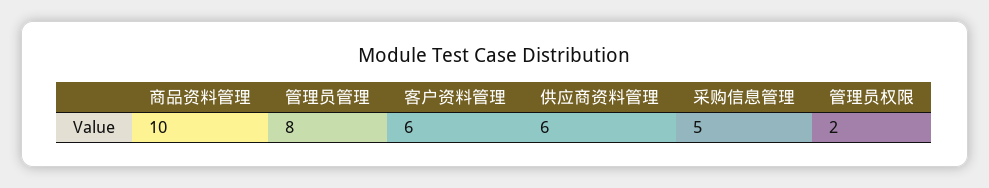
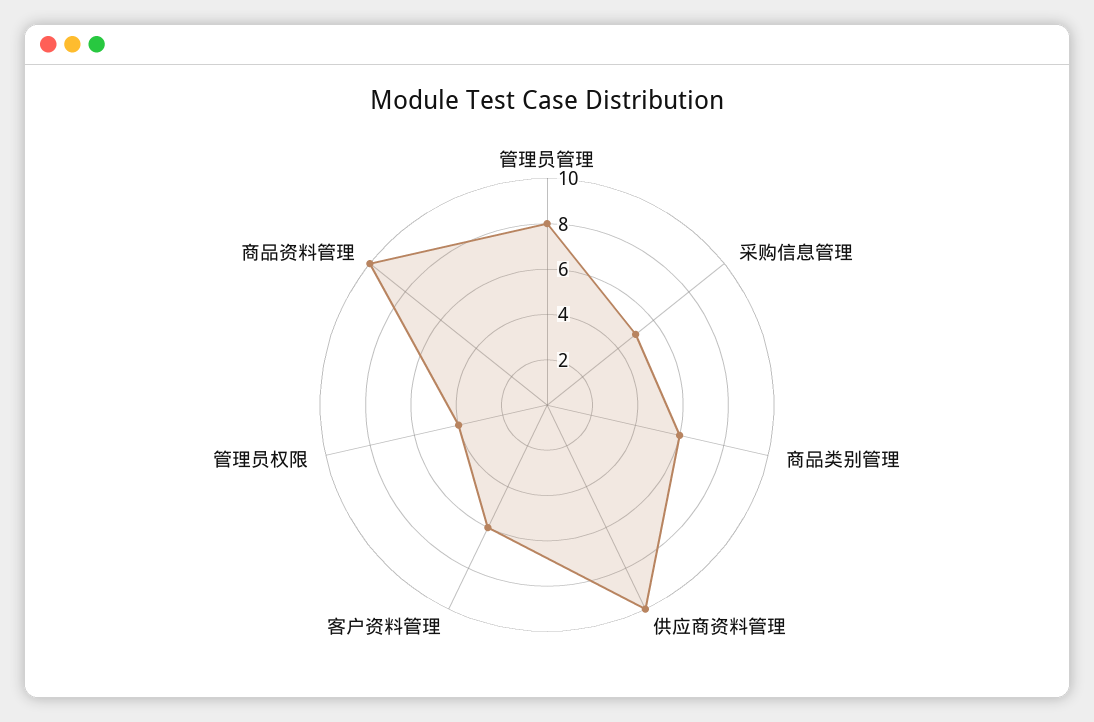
供应商资料管理: 6 -> 10
管理员权限: 2 -> 4
商品类别管理: none -> 6

